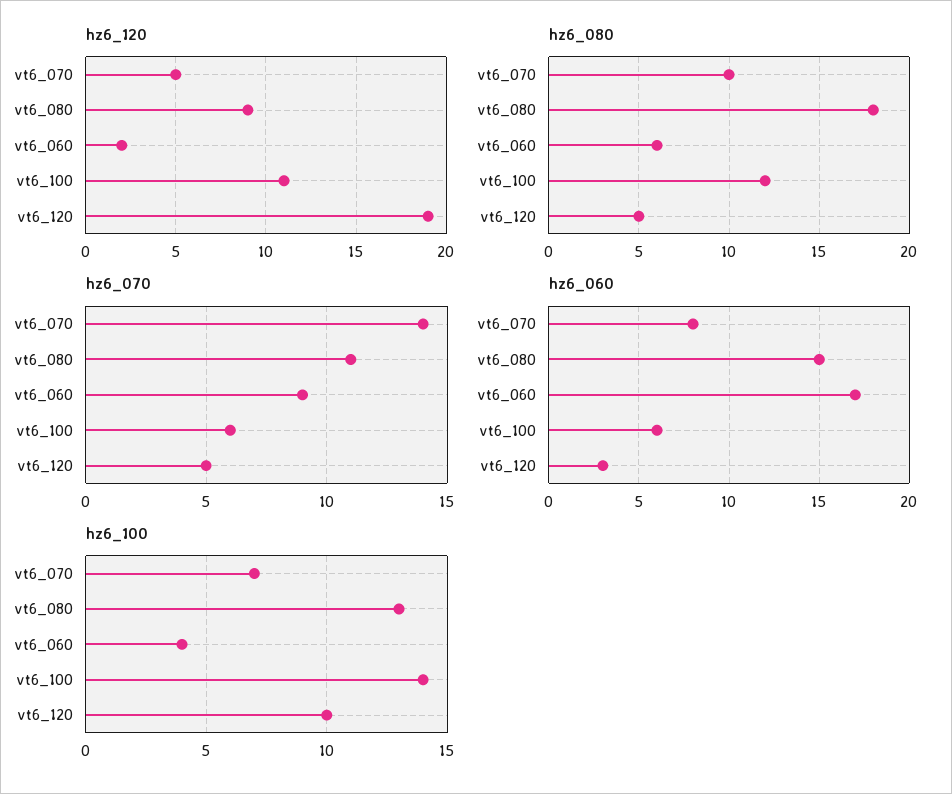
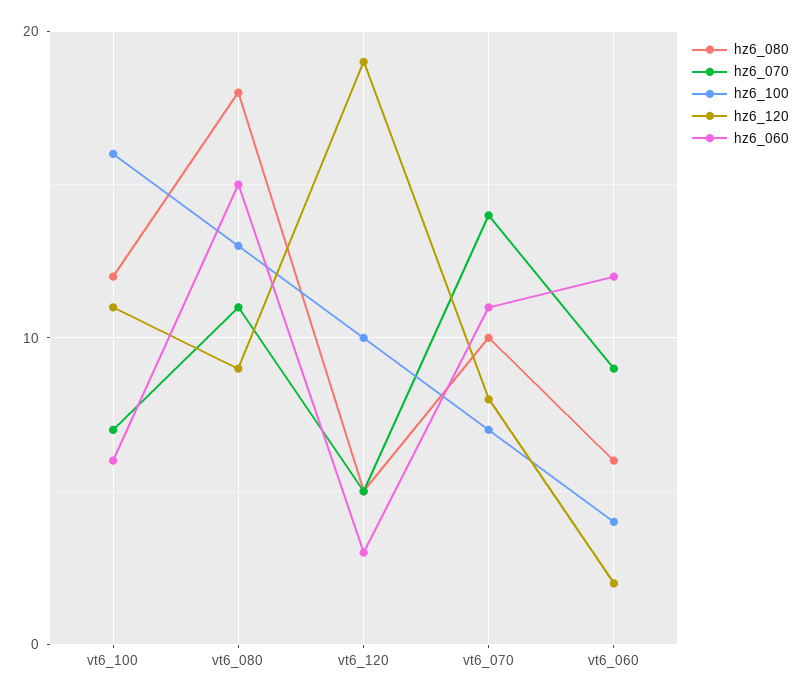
hz6_120, vt6_070: 5 -> 8
hz6_070, vt6_100: 6 -> 7
hz6_060, vt6_070: 8 -> 11
hz6_060, vt6_060: 17 -> 12
hz6_100, vt6_100: 14 -> 16

